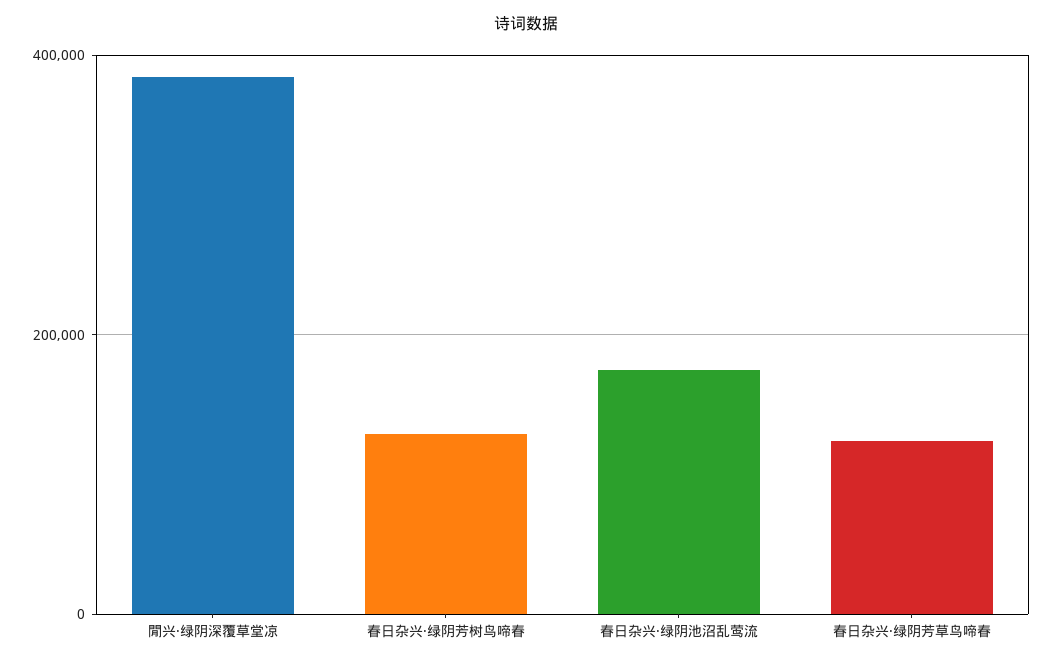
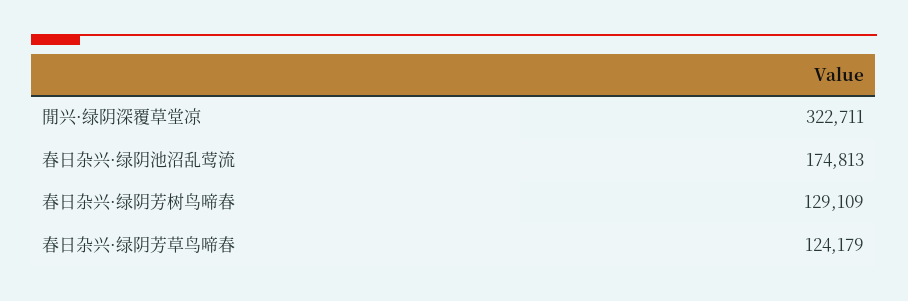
閒兴·绿阴深覆草堂凉: 380000 -> 322711

